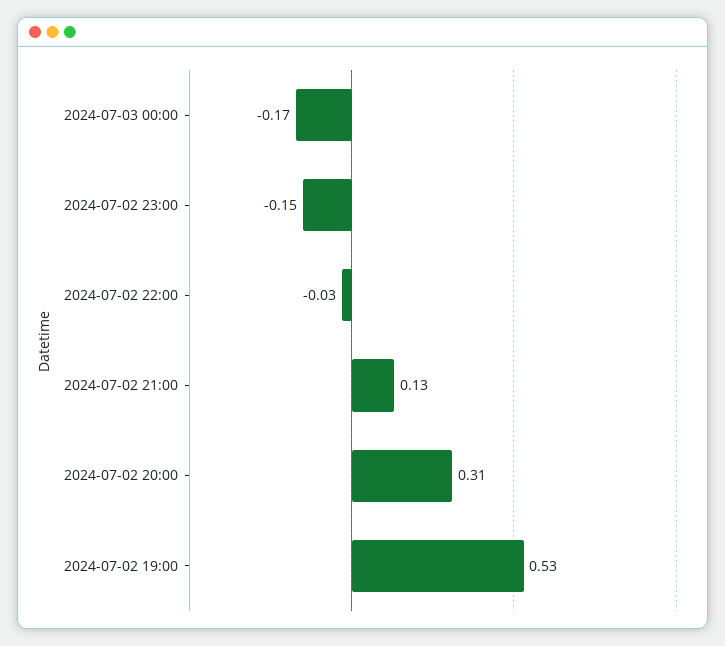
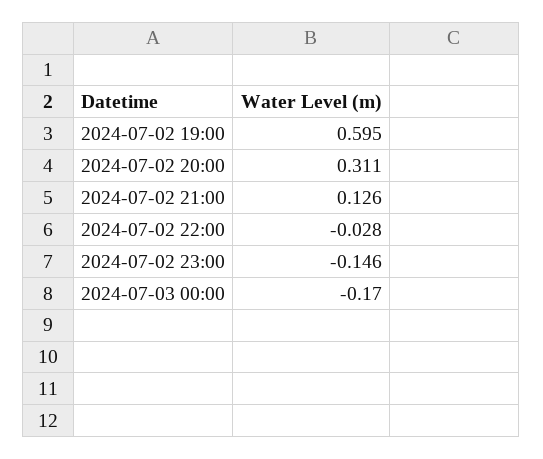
2024-07-02 19:00: 0.53 -> 0.595

